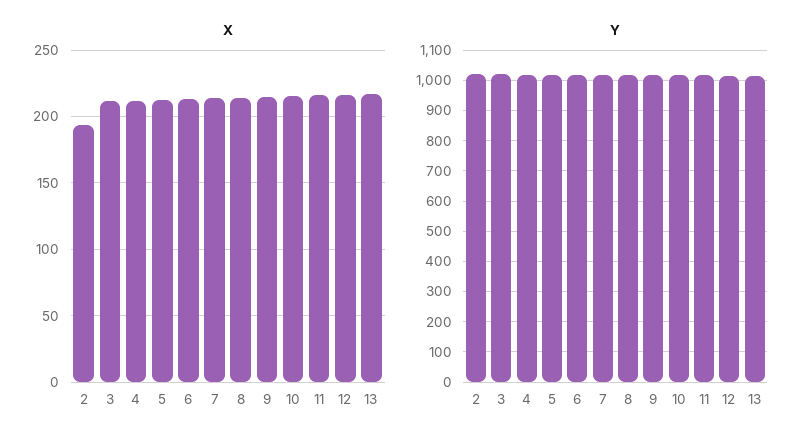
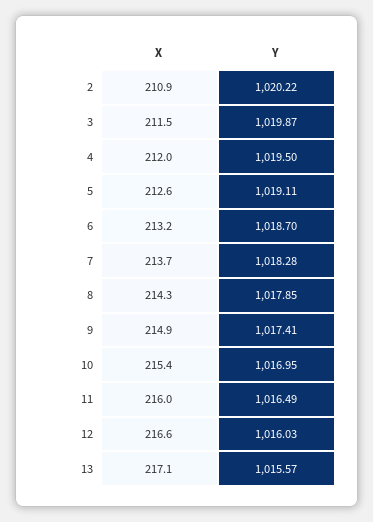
X, 2: 195 -> 210.9

